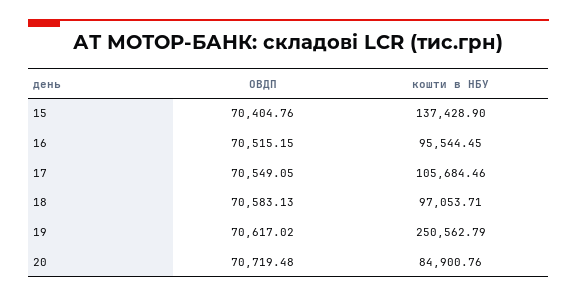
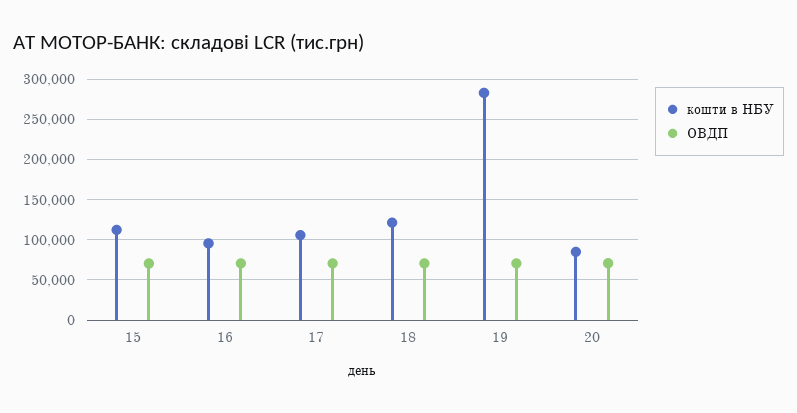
кошти в НБУ, 15: 137428.9 -> 110000
кошти в НБУ, 18: 97053.71 -> 120000
кошти в НБУ, 19: 250562.79 -> 280000

